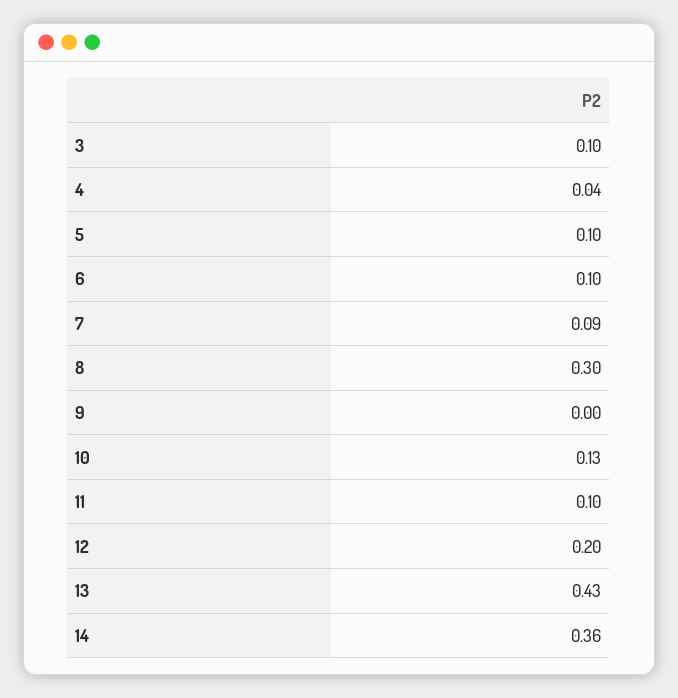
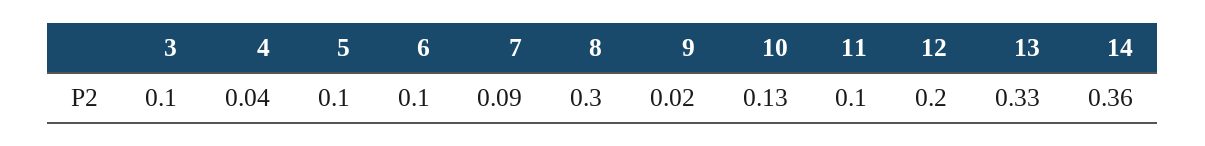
9: 0 -> 0.02
13: 0.43 -> 0.33

